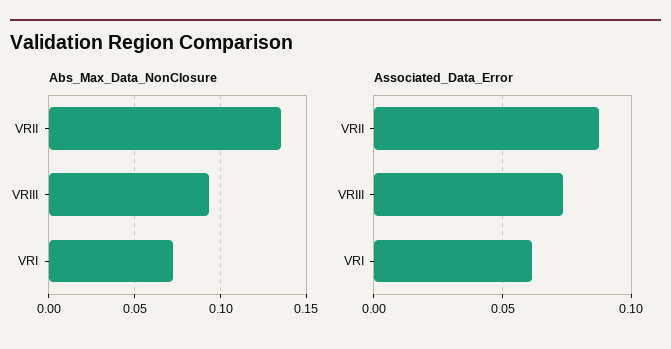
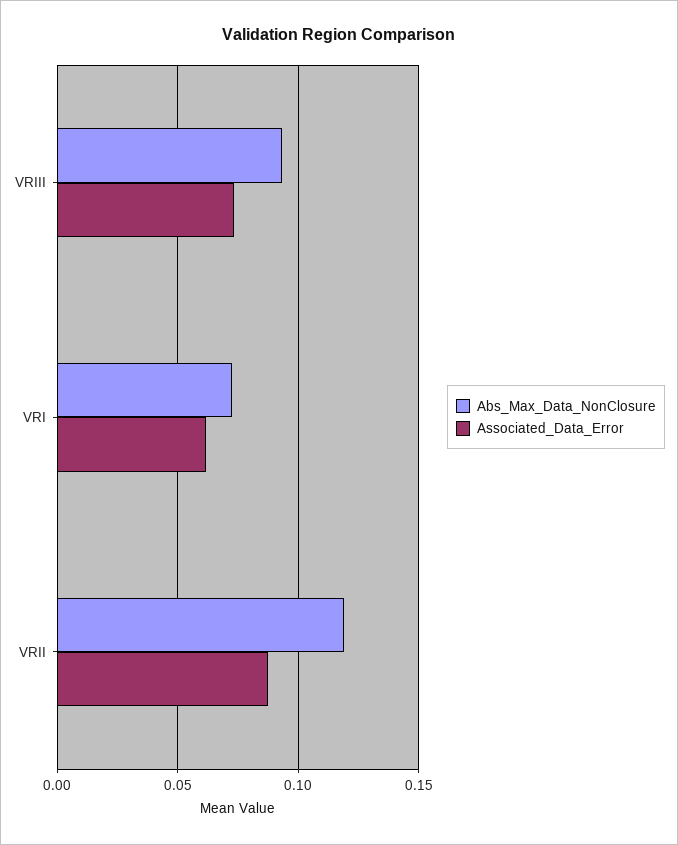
Abs_Max_Data_NonClosure, VRII: 0.135 -> 0.12

